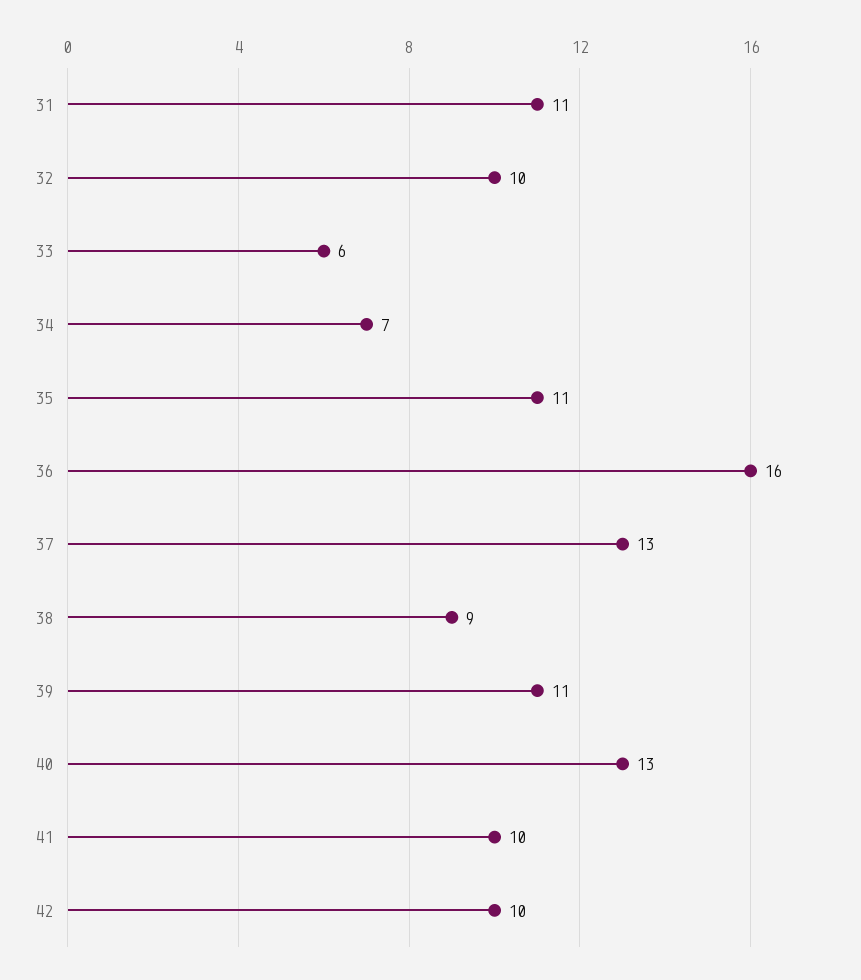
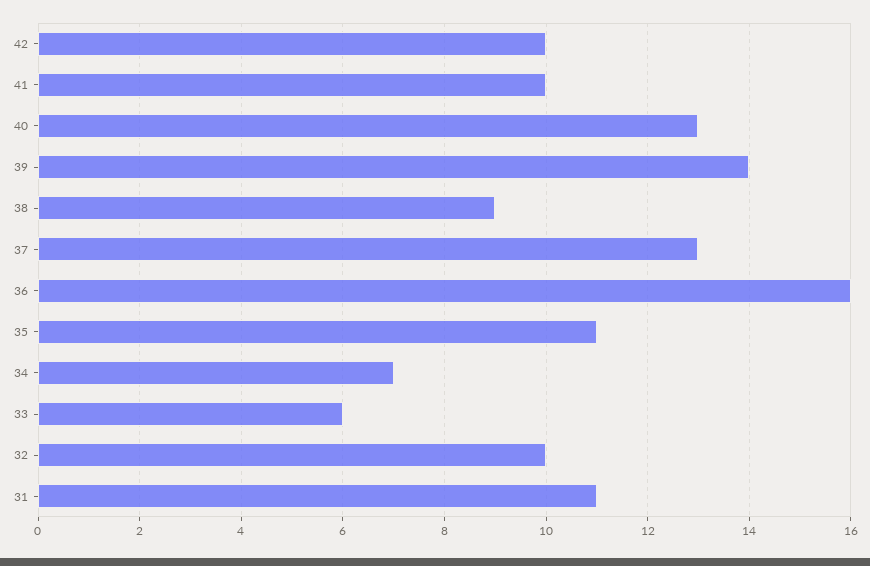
39: 11 -> 14

